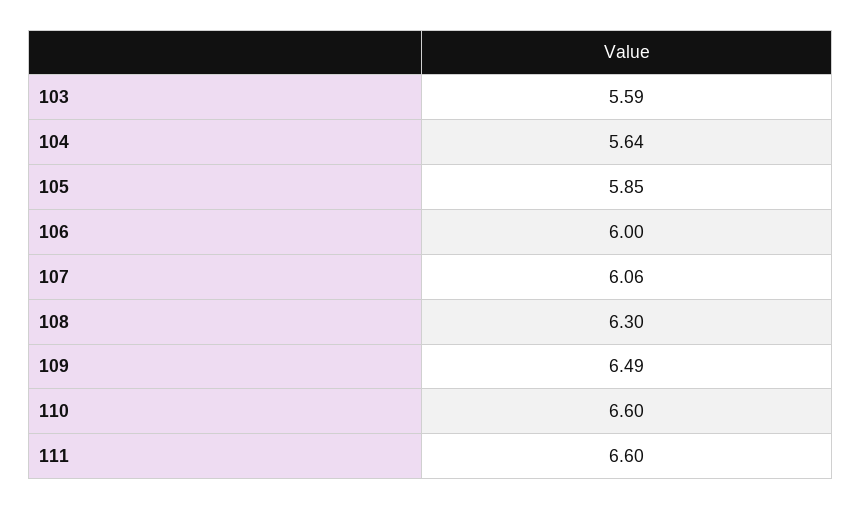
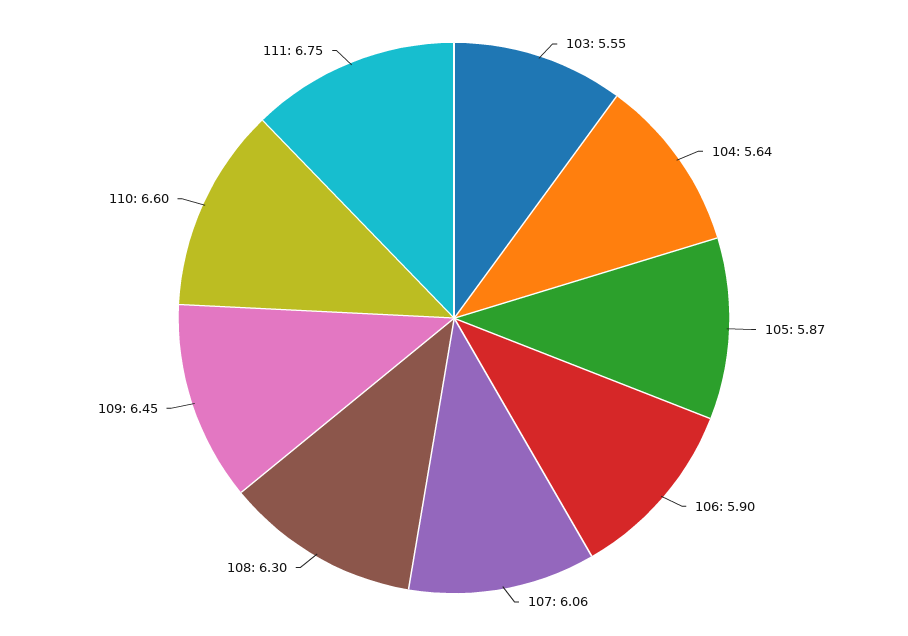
103: 5.59 -> 5.55
105: 5.85 -> 5.87
106: 6 -> 5.9
109: 6.49 -> 6.45
111: 6.6 -> 6.75

